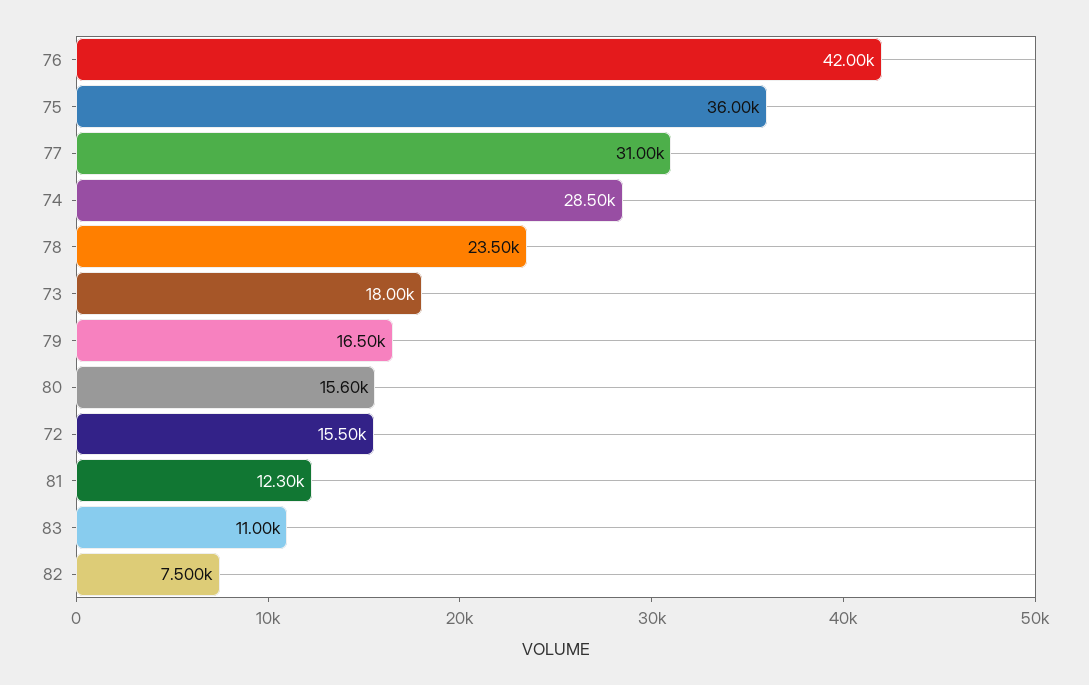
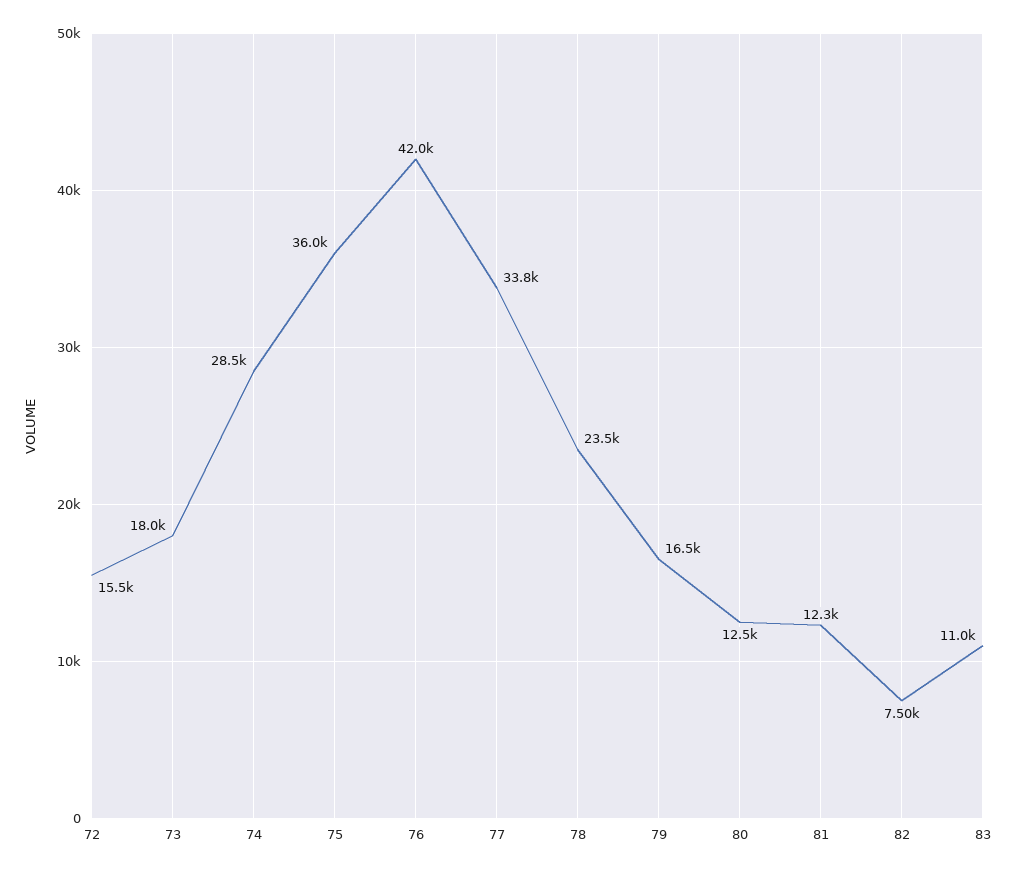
77: 31000 -> 33800
80: 15600 -> 12500

